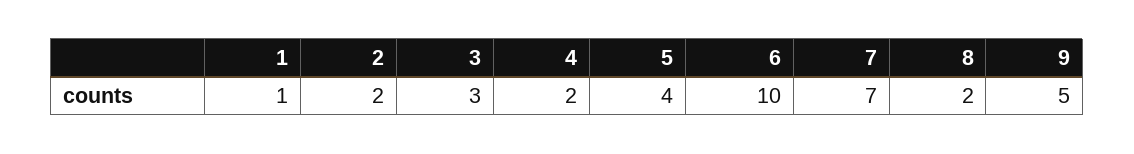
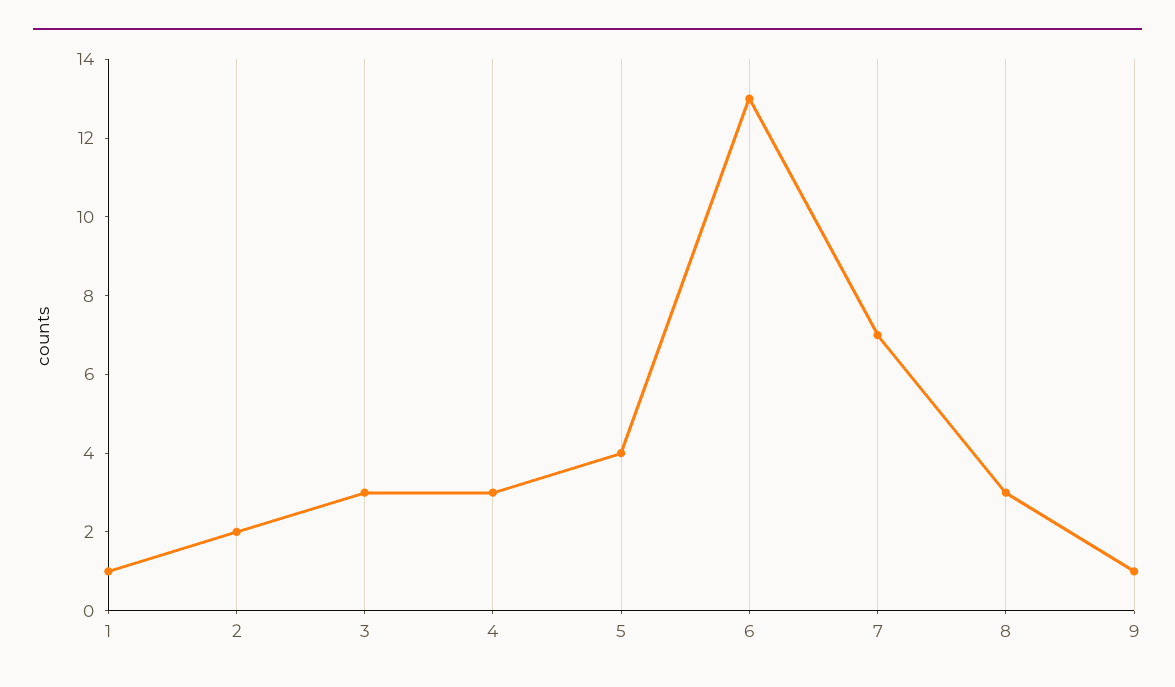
4: 2 -> 3
6: 10 -> 13
8: 2 -> 3
9: 5 -> 1

